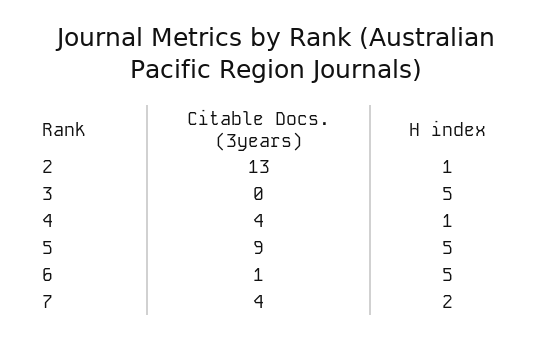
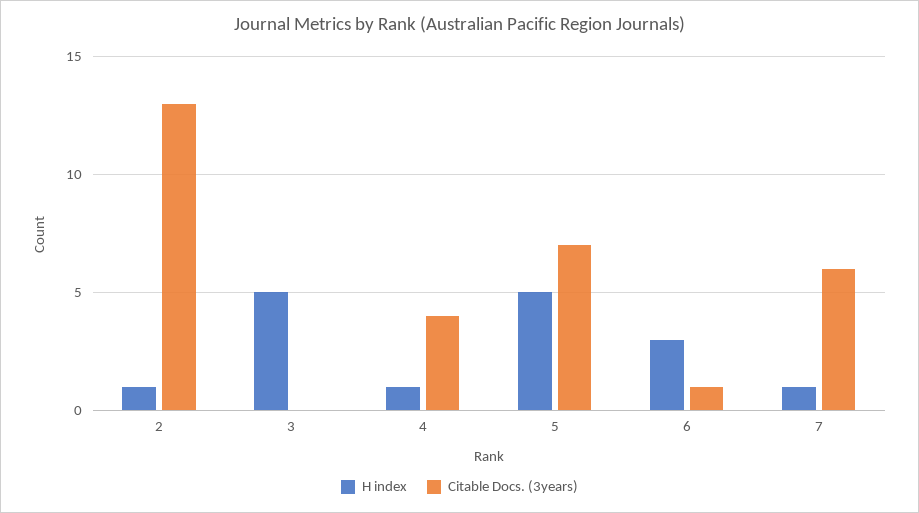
Citable Docs. (3years), 5: 9 -> 7
H index, 6: 5 -> 3
Citable Docs. (3years), 7: 4 -> 6
H index, 7: 2 -> 1

